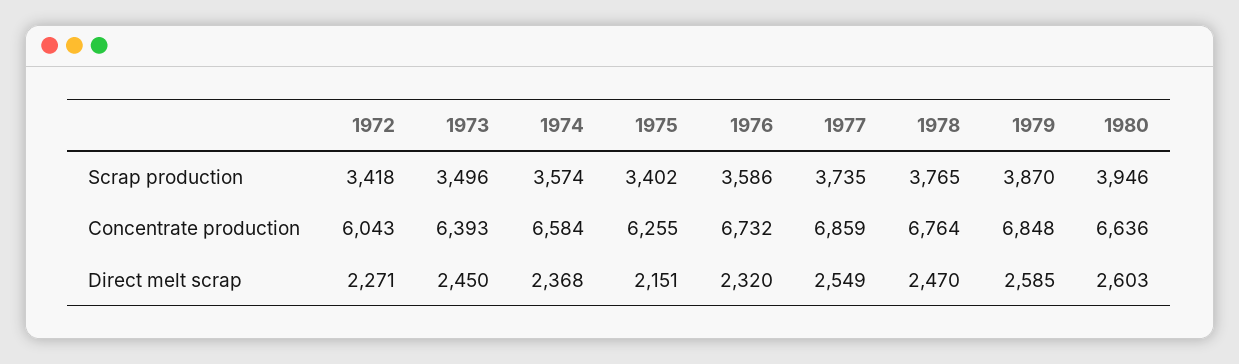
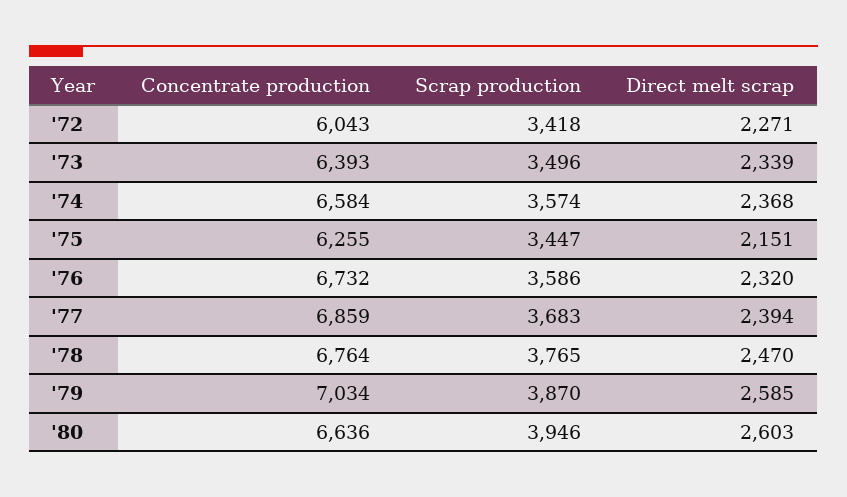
1975, Scrap production: 3402 -> 3447
1977, Scrap production: 3735 -> 3683
1979, Concentrate production: 6848 -> 7034
1973, Direct melt scrap: 2450 -> 2339
1977, Direct melt scrap: 2549 -> 2394

